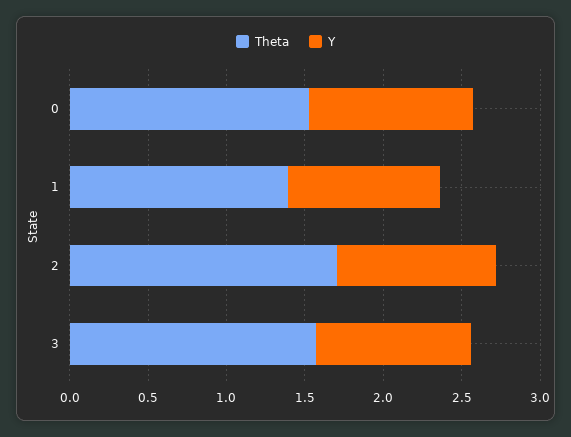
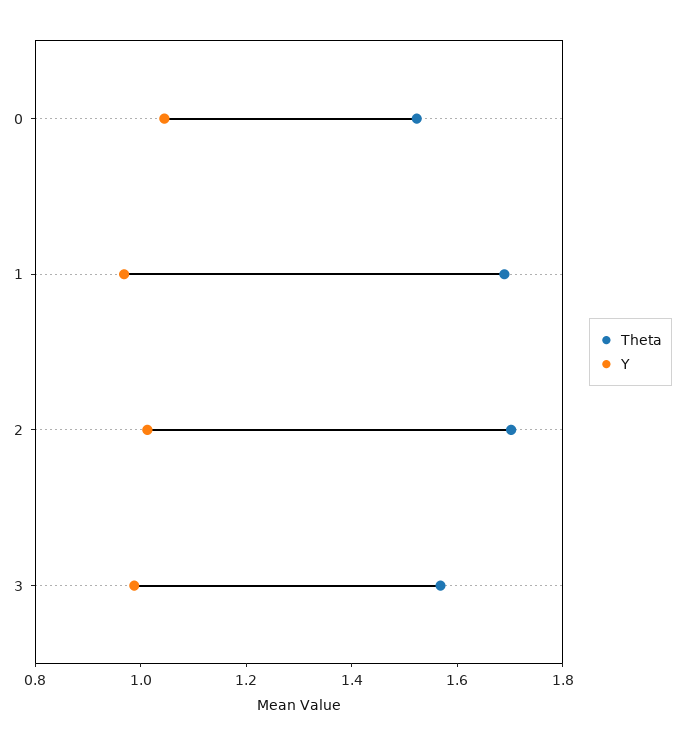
Theta, 1: 1.4 -> 1.7

